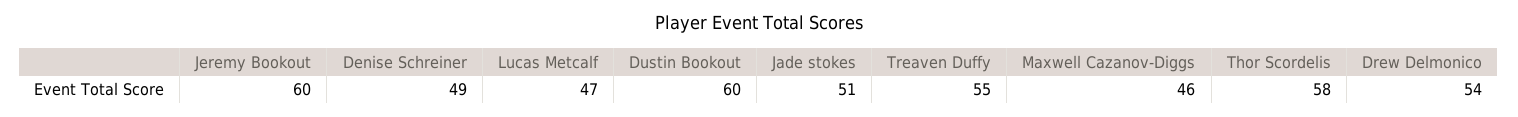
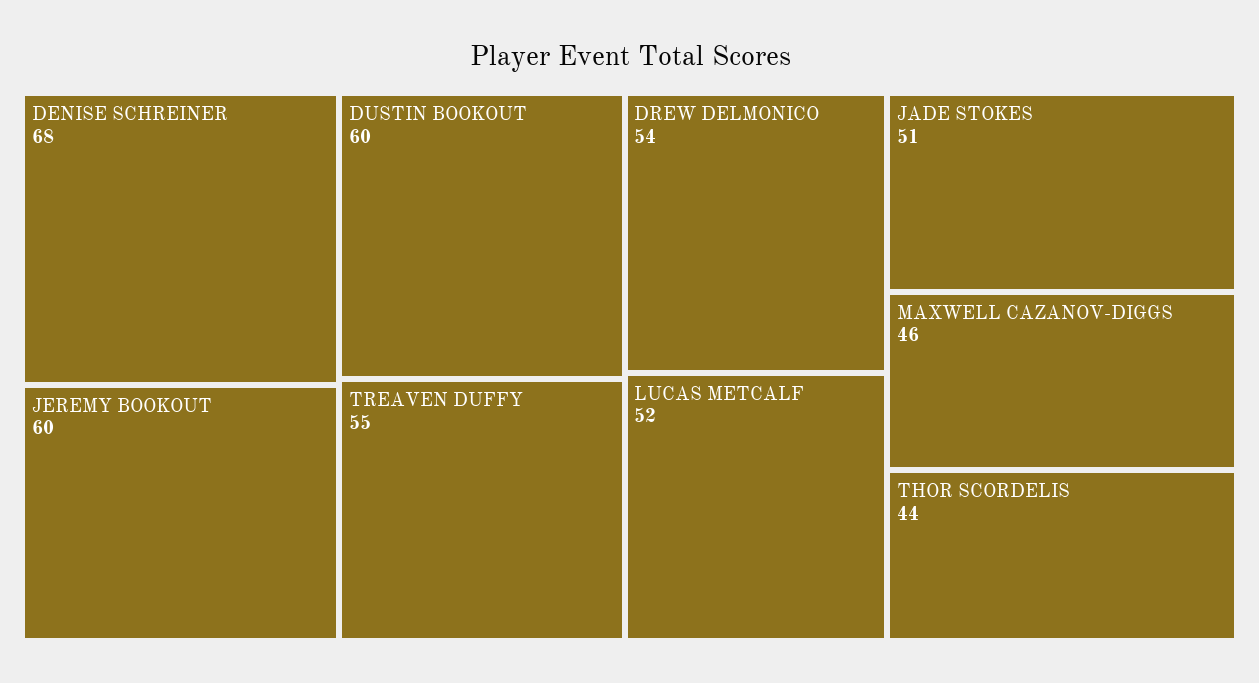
Denise Schreiner: 49 -> 68
Lucas Metcalf: 47 -> 52
Thor Scordelis: 58 -> 44

